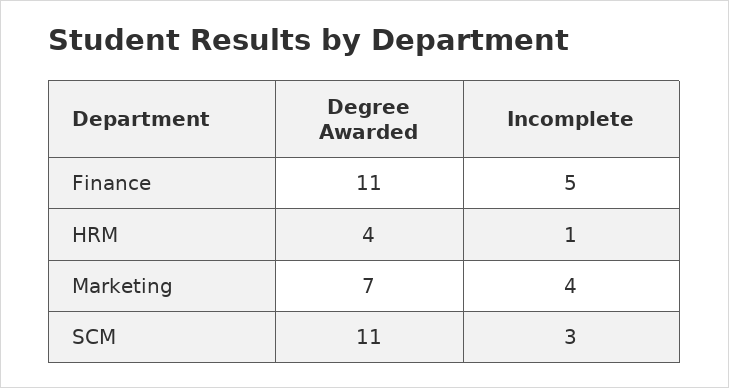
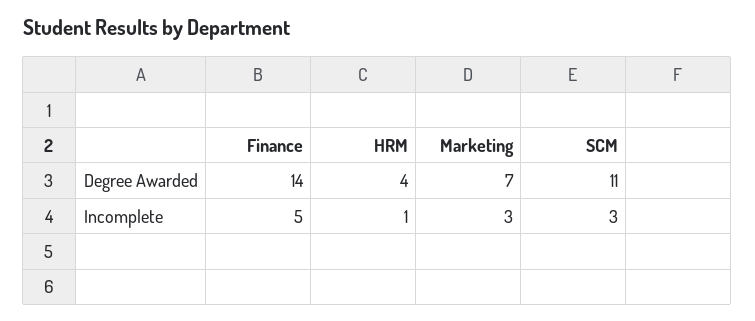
Degree Awarded, Finance: 11 -> 14
Incomplete, Marketing: 4 -> 3

